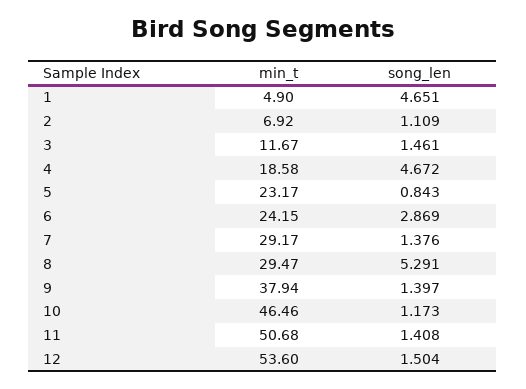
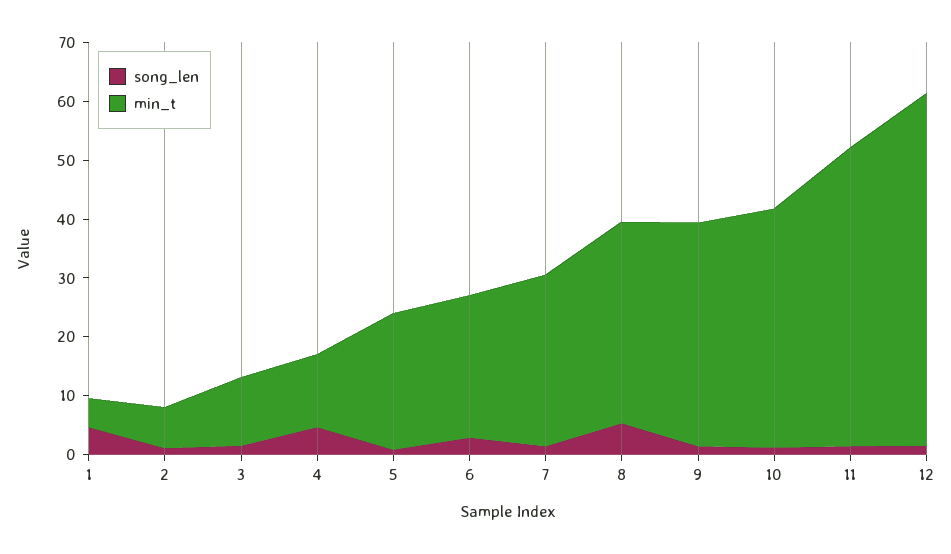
min_t, 4: 18.58 -> 12
min_t, 8: 29.47 -> 34
min_t, 10: 46.46 -> 40
min_t, 12: 53.6 -> 60

